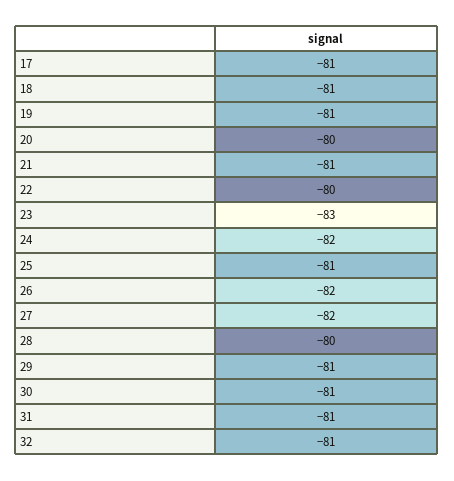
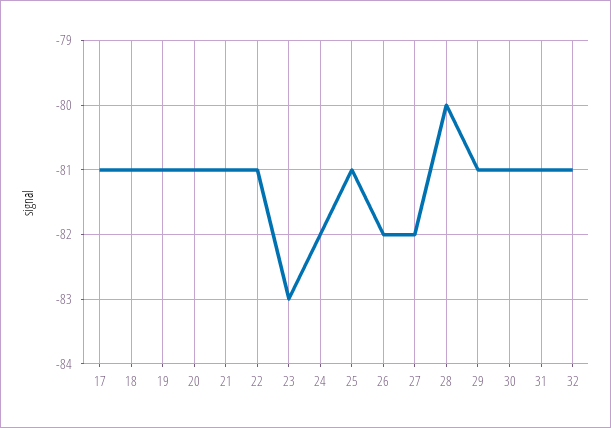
20: -80 -> -81
22: -80 -> -81

